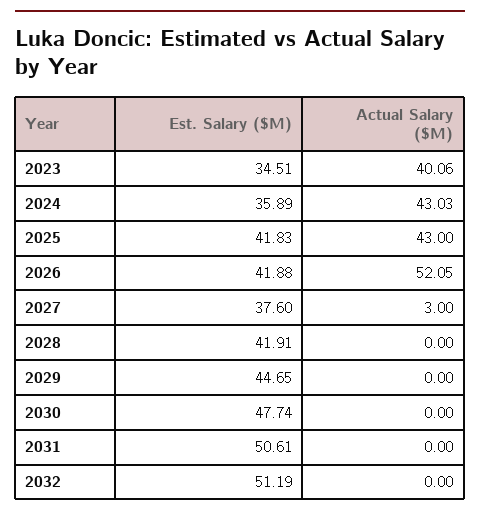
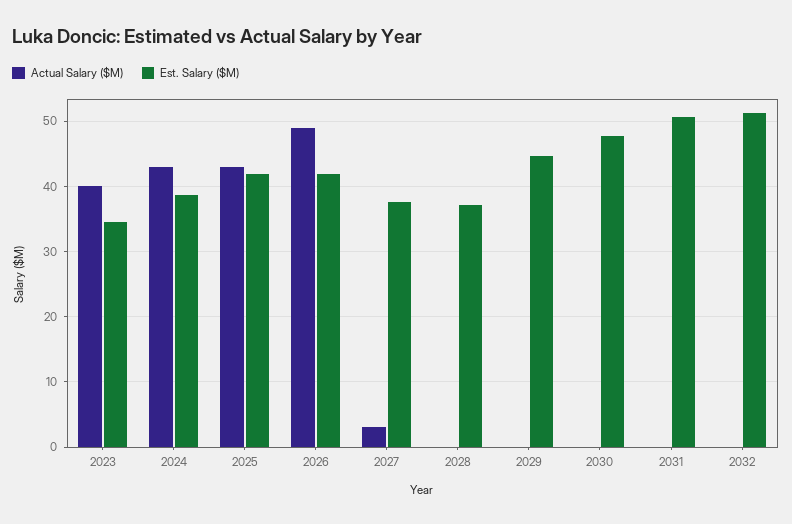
Est. Salary ($M), 2024: 35.89 -> 39
Actual Salary ($M), 2026: 52.05 -> 49
Est. Salary ($M), 2028: 41.91 -> 37

